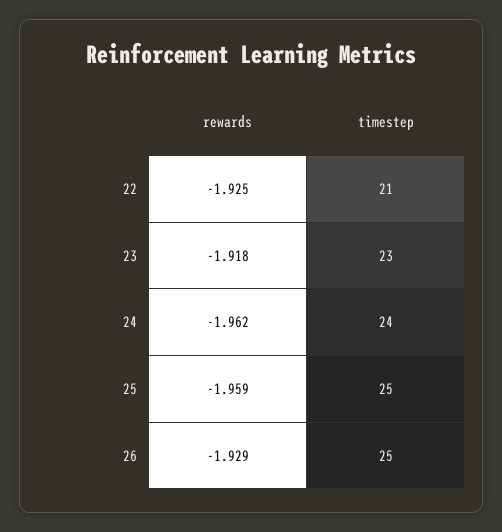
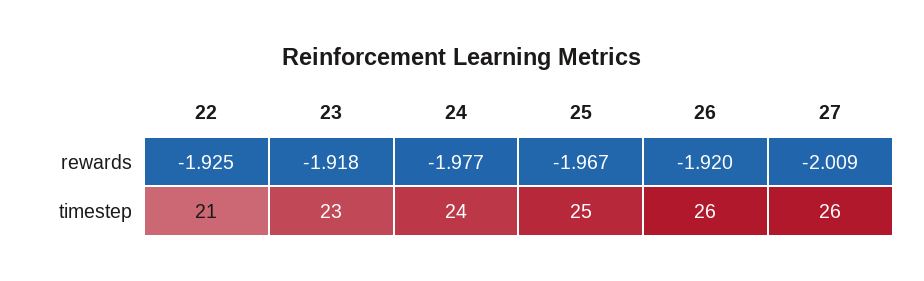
rewards, 24: -1.962 -> -1.977
rewards, 25: -1.959 -> -1.967
rewards, 26: -1.929 -> -1.92
timestep, 26: 25 -> 26
rewards, 27: none -> -2.009
timestep, 27: none -> 26

